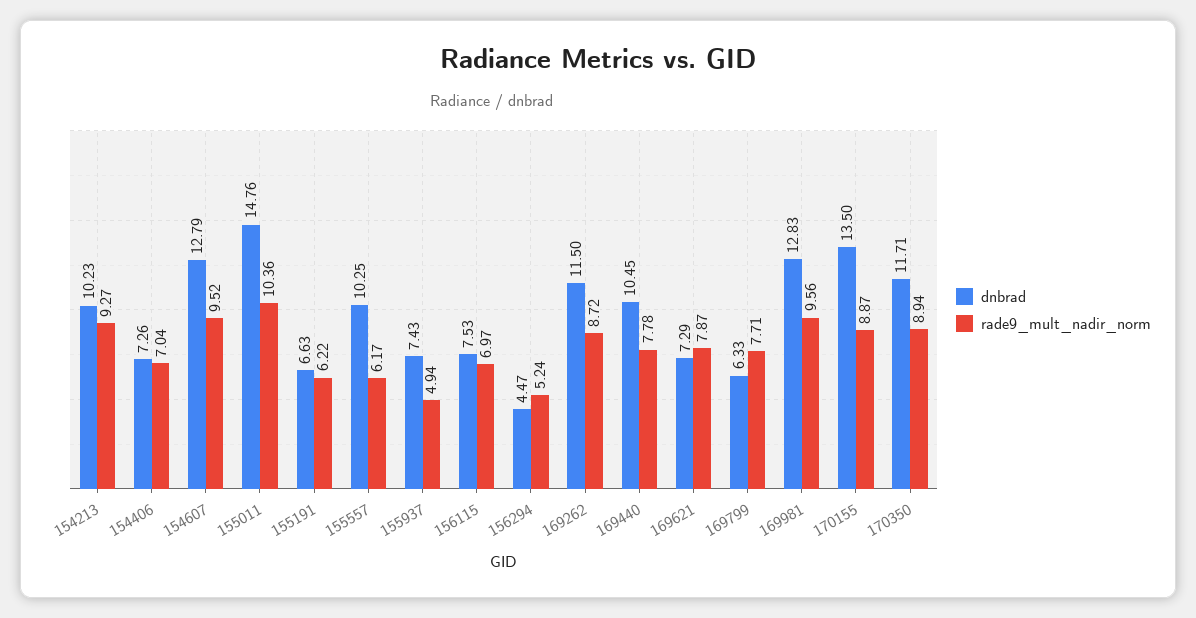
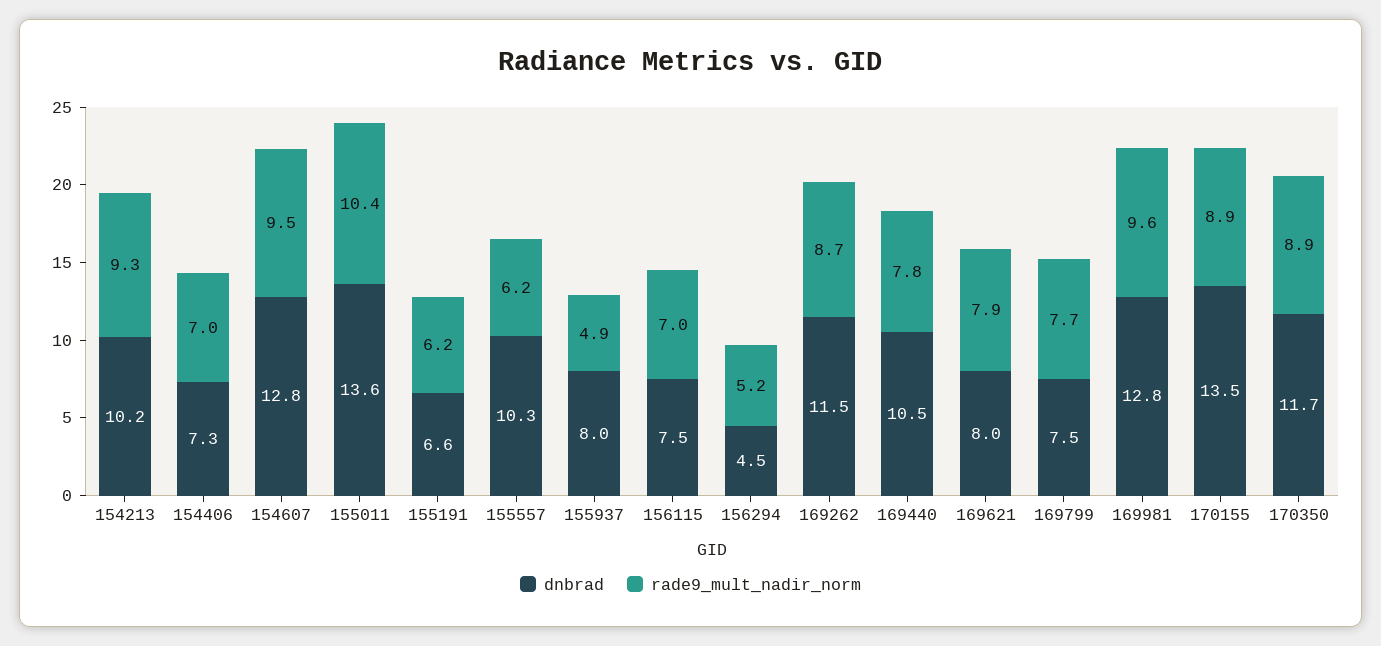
dnbrad, 155011: 14.76 -> 13.6
dnbrad, 155937: 7.43 -> 8
dnbrad, 169621: 7.29 -> 8
dnbrad, 169799: 6.33 -> 7.5

